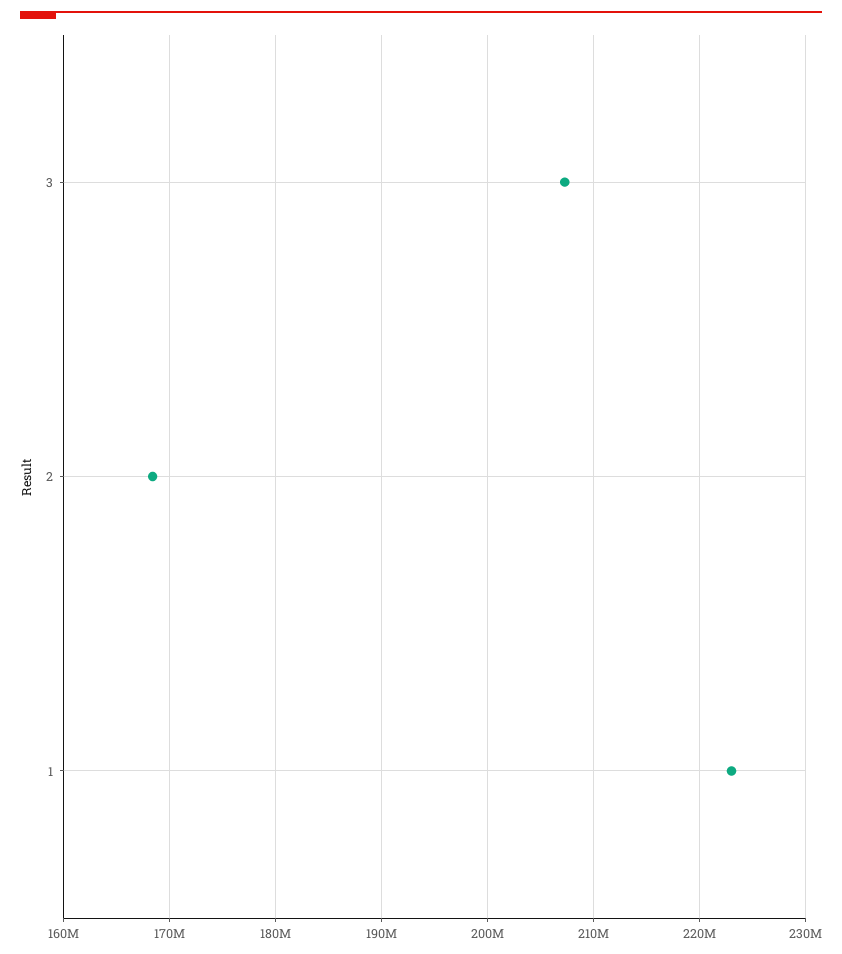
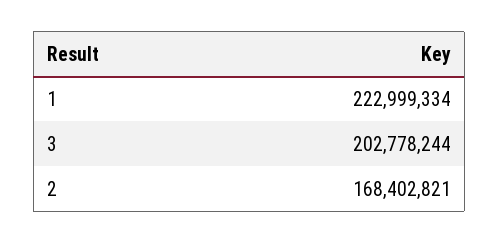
3: 207000000 -> 202778244

